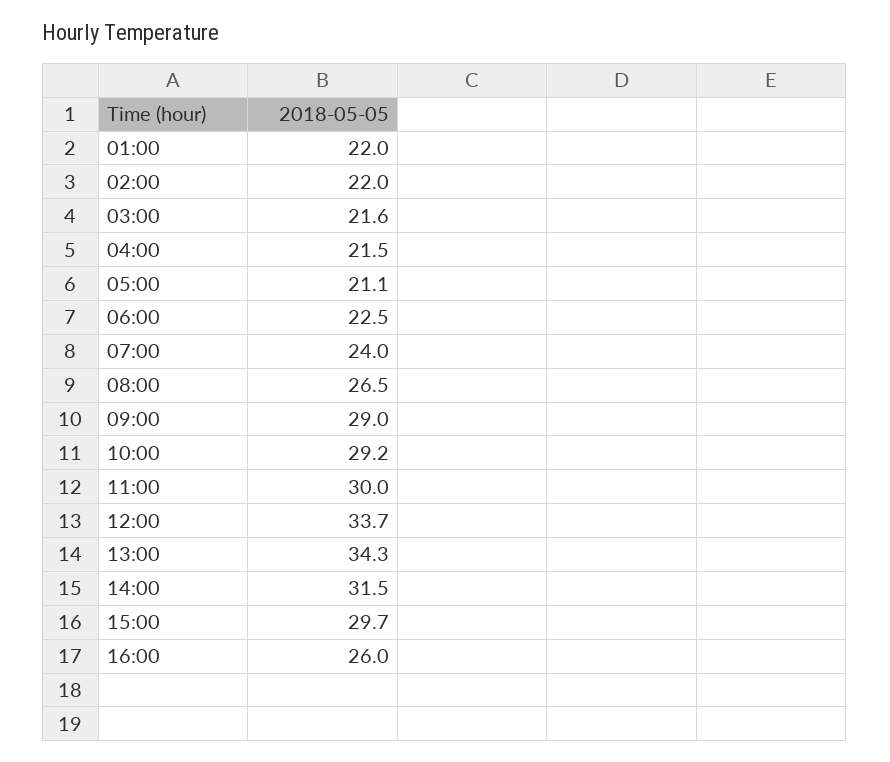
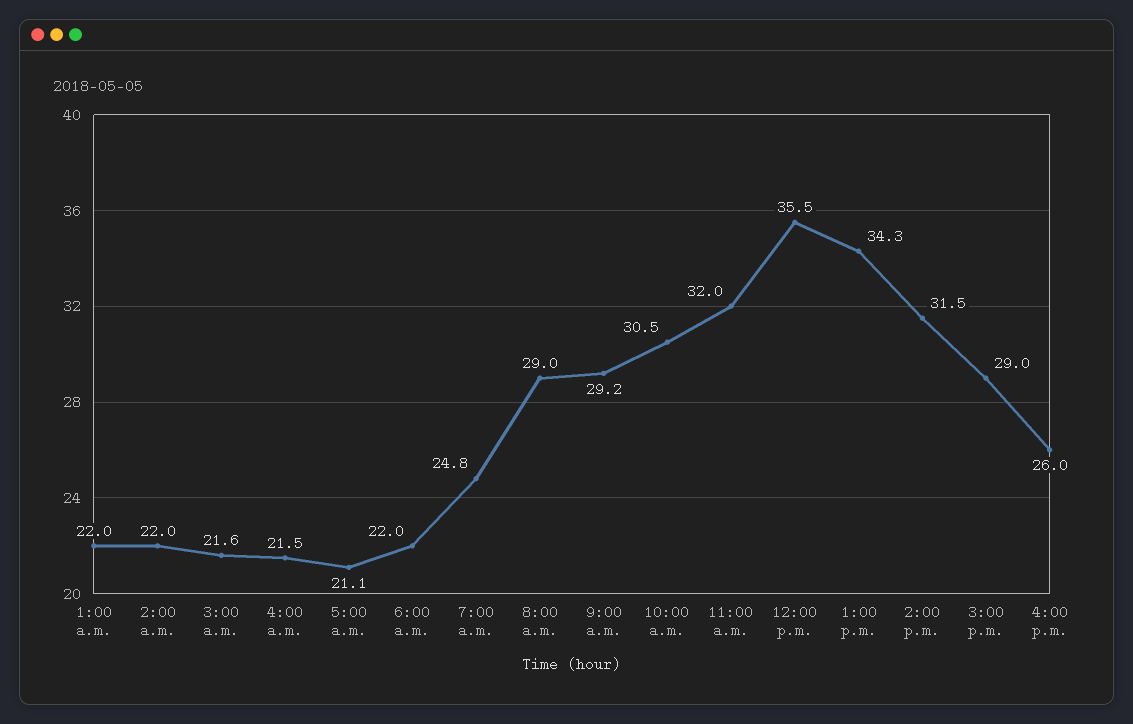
06:00: 22.5 -> 22
07:00: 24 -> 24.8
08:00: 26.5 -> 29
09:00: 29 -> 29.2
10:00: 29.2 -> 30.5
11:00: 30 -> 32
12:00: 33.7 -> 35.5
15:00: 29.7 -> 29

